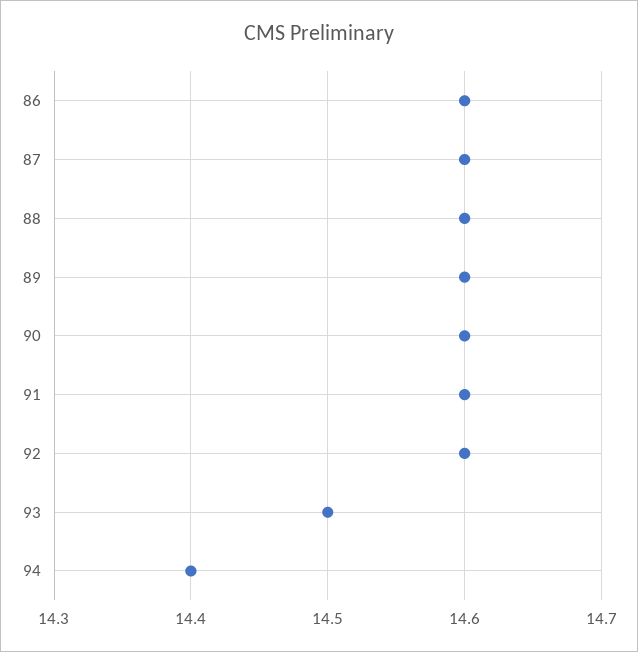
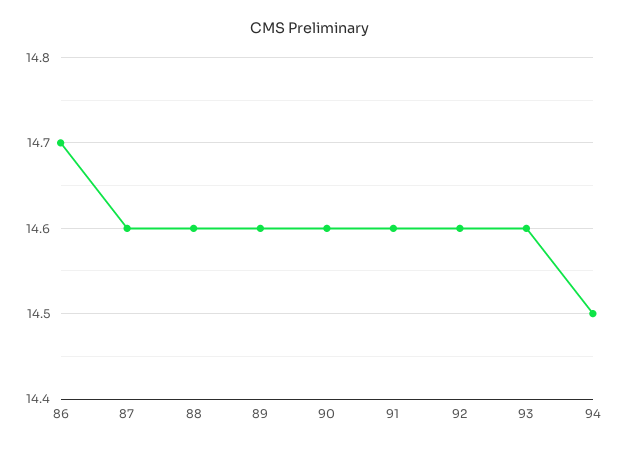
86: 14.6 -> 14.7
93: 14.5 -> 14.6
94: 14.4 -> 14.5

